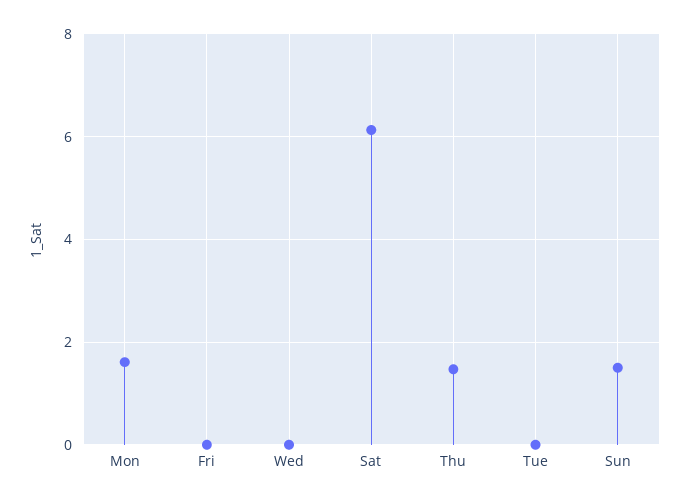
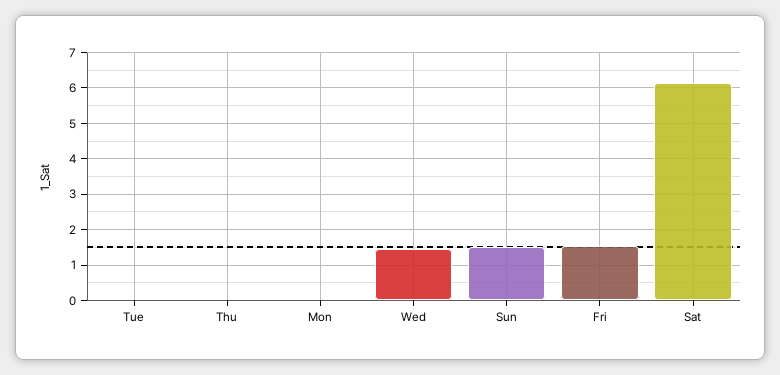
Mon: 1.6 -> 0
Fri: 0 -> 1.6
Wed: 0 -> 1.4
Thu: 1.4 -> 0

